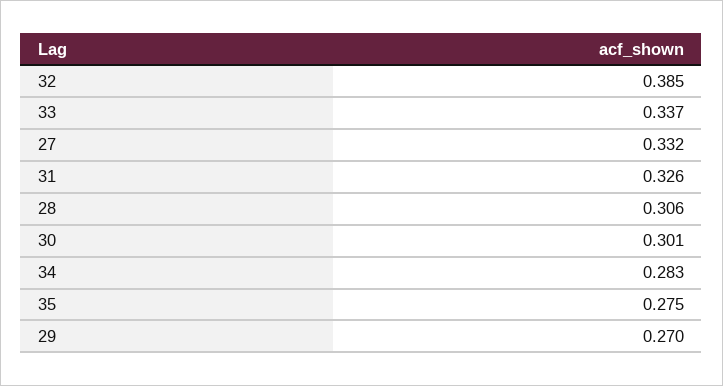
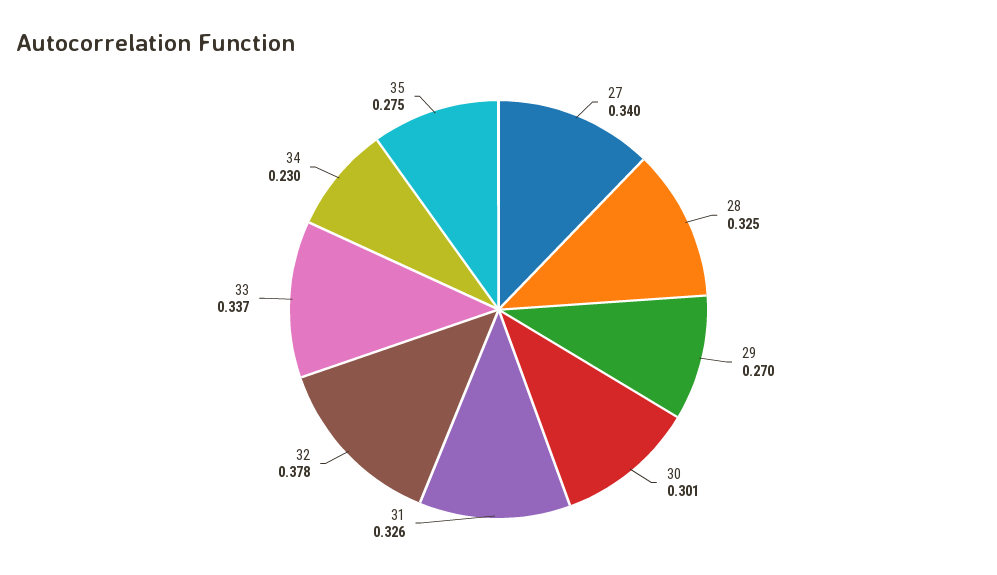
32: 0.385 -> 0.378
27: 0.332 -> 0.34
28: 0.306 -> 0.325
34: 0.283 -> 0.23

